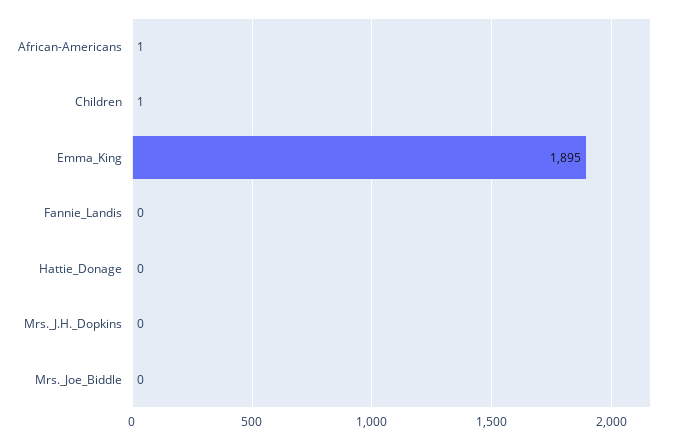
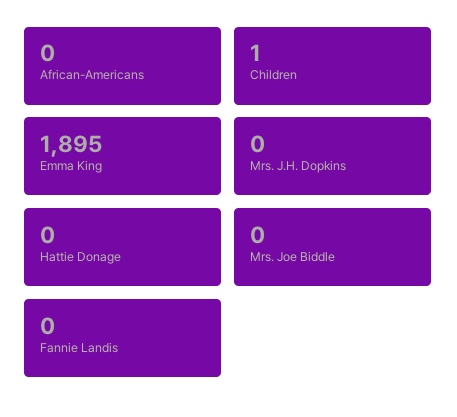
African-Americans: 1 -> 0

